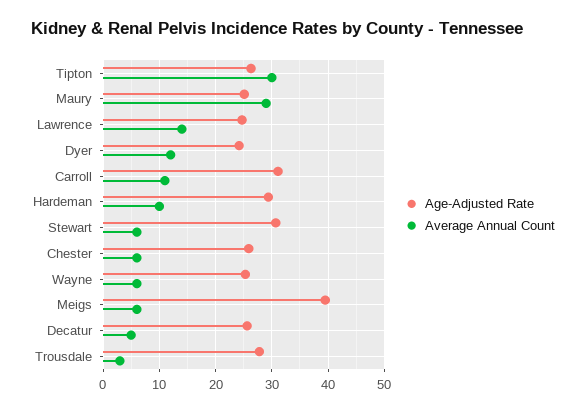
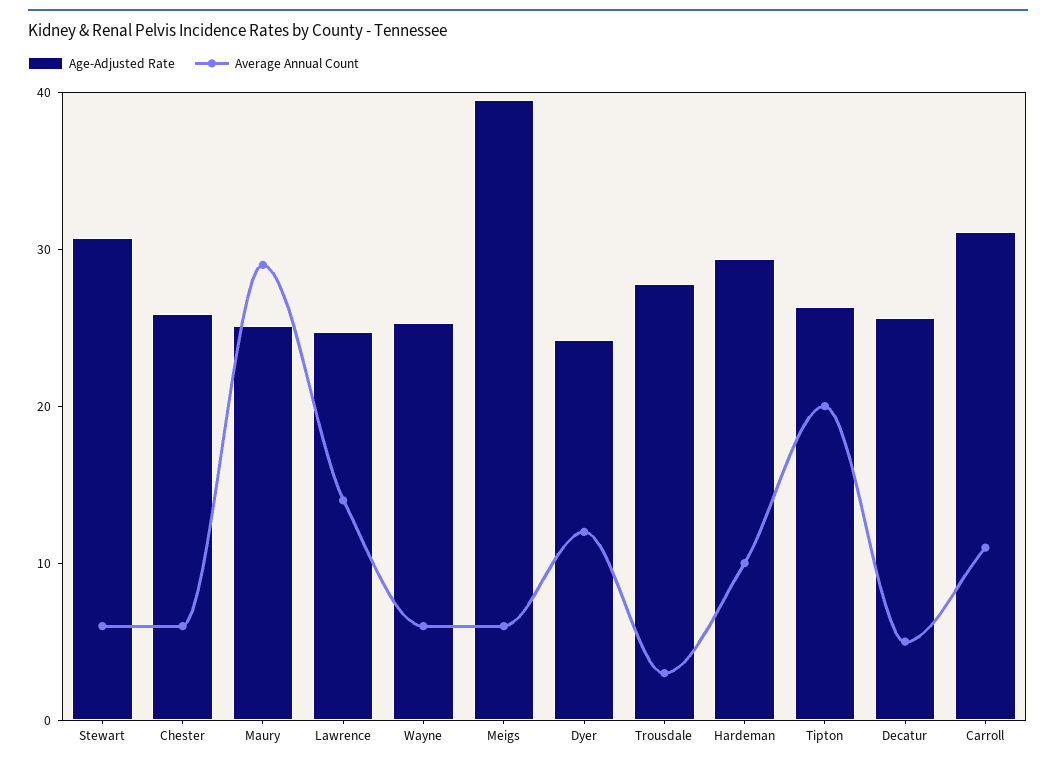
Average Annual Count, Tipton: 30 -> 20

